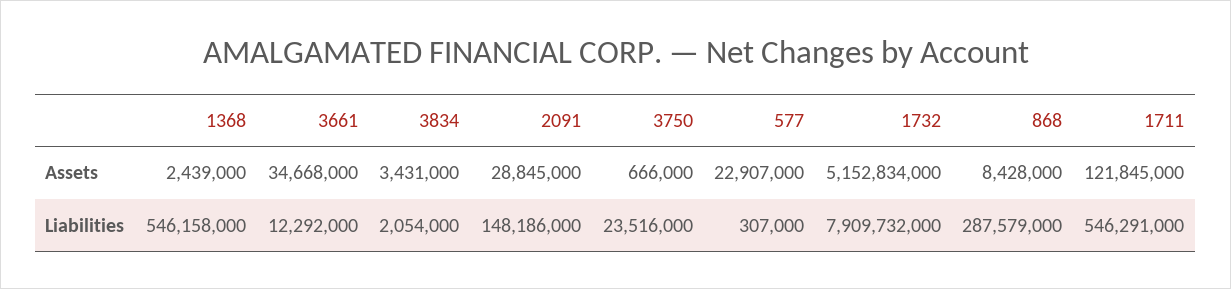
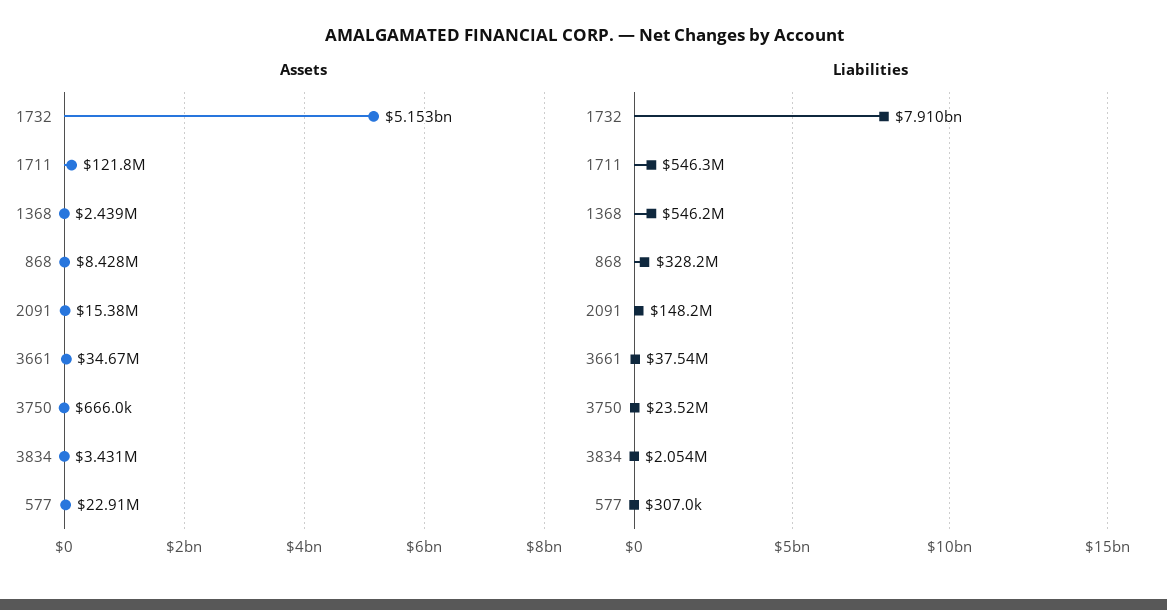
Assets, 2091: 28845000 -> 15380000
Liabilities, 3661: 12292000 -> 37540000
Liabilities, 868: 287579000 -> 328200000

